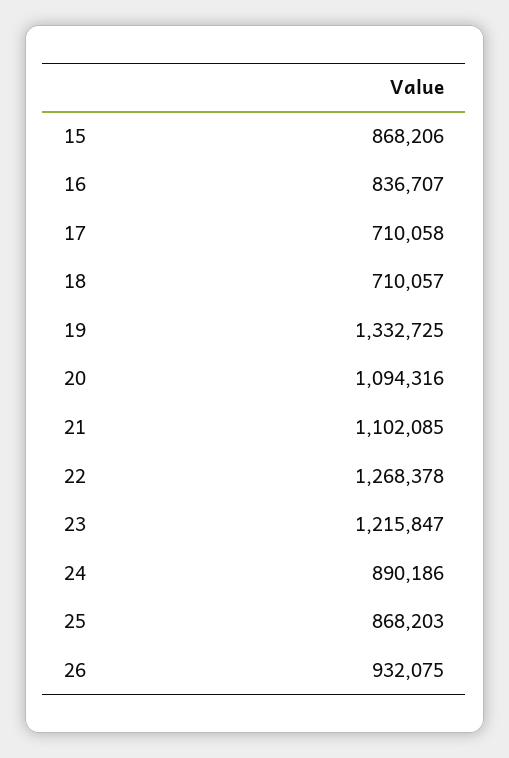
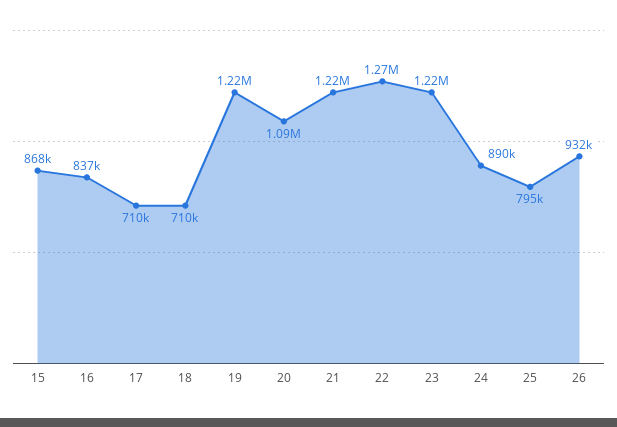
19: 1332725 -> 1220000
21: 1102085 -> 1220000
25: 868203 -> 795000

